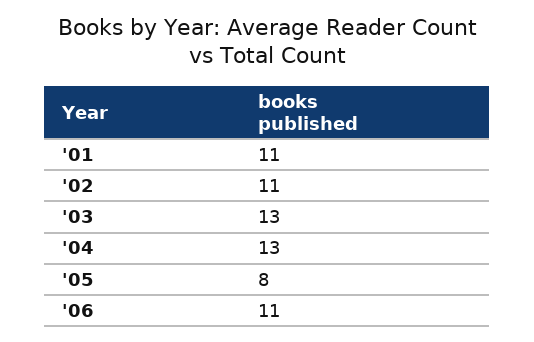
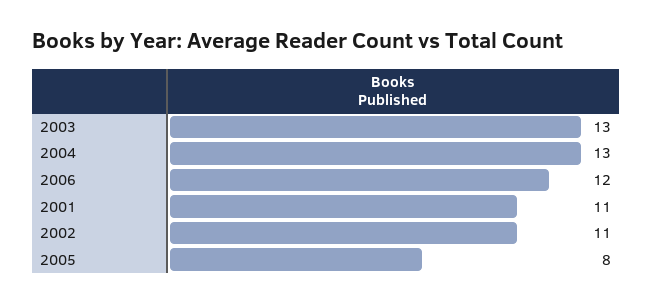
'06: 11 -> 12

